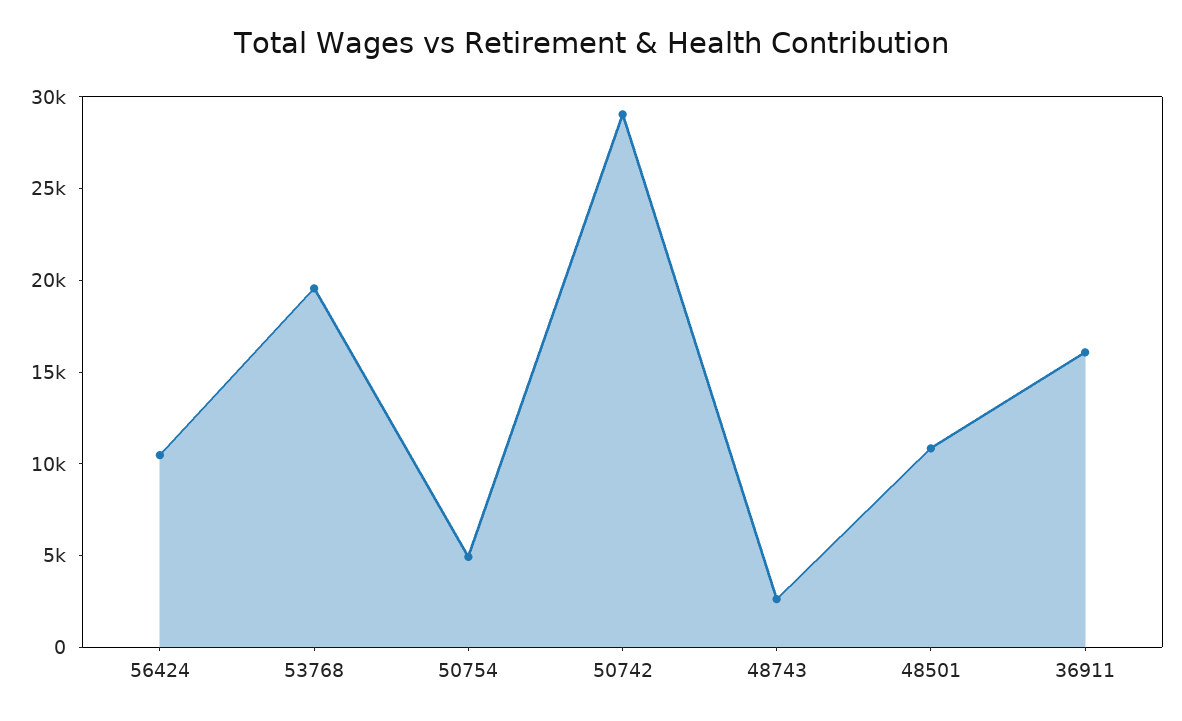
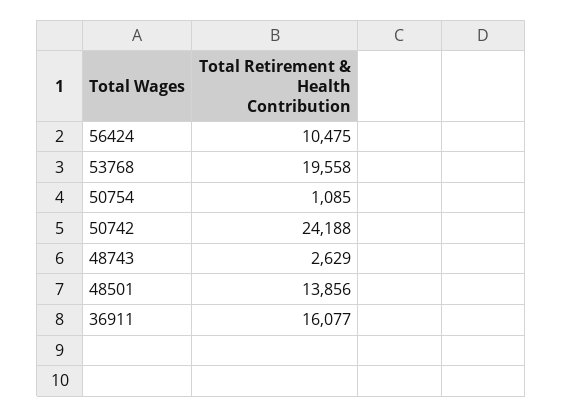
50754: 5000 -> 1085
50742: 29000 -> 24188
48501: 11000 -> 13856

